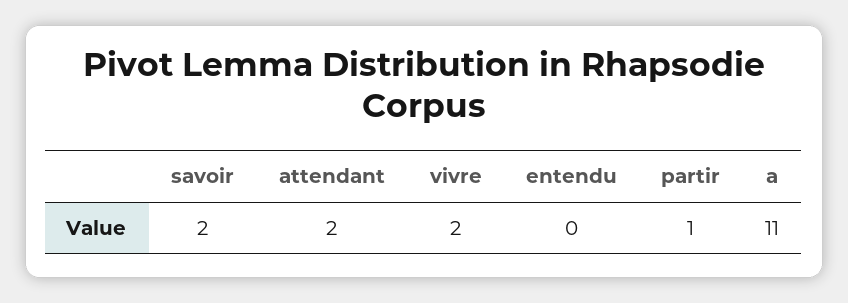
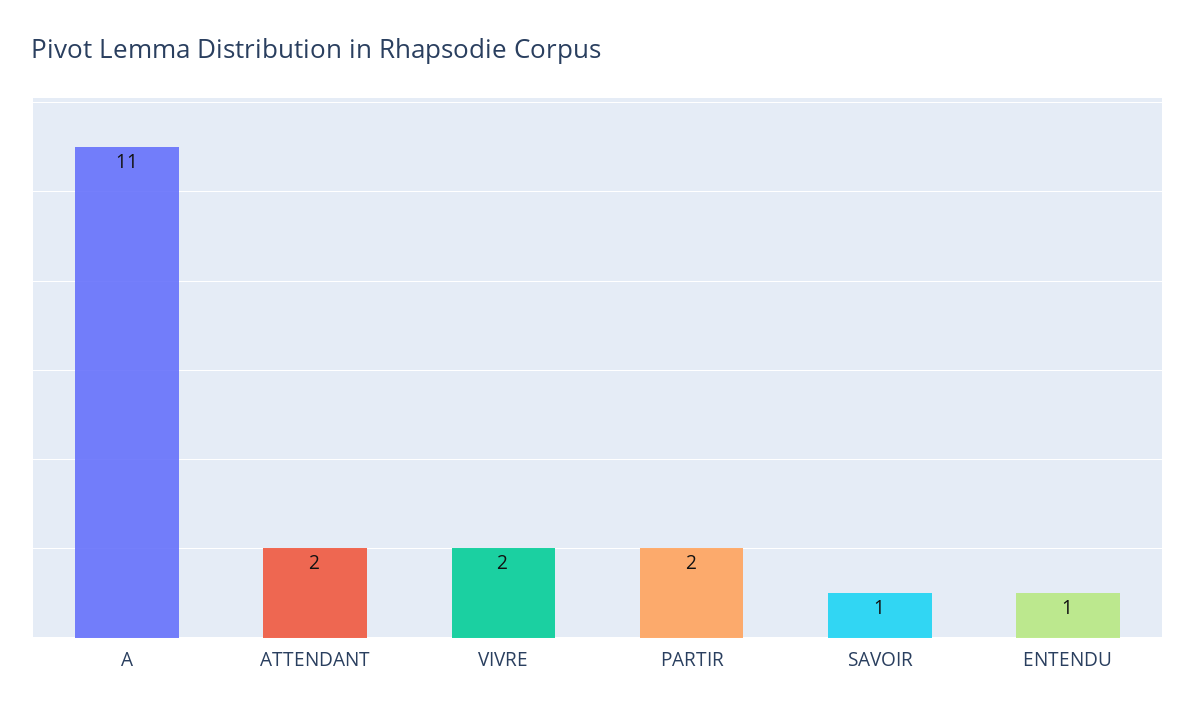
savoir: 2 -> 1
entendu: 0 -> 1
partir: 1 -> 2

